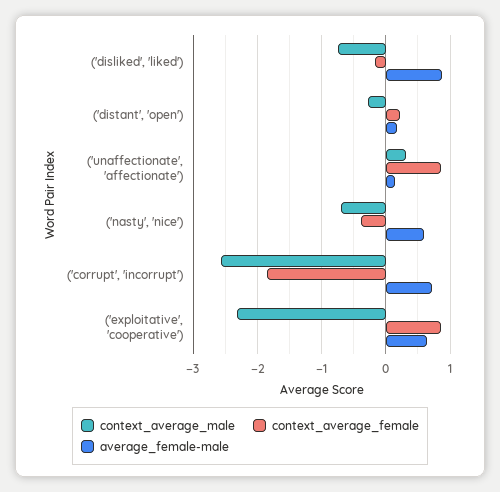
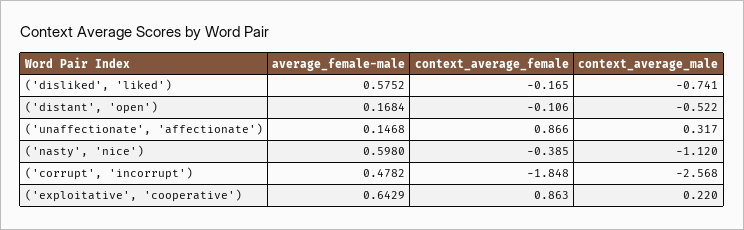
average_female-male, ('disliked', 'liked'): 0.9 -> 0.5752
context_average_male, ('distant', 'open'): -0.3 -> -0.522
context_average_female, ('distant', 'open'): 0.2 -> -0.106
context_average_male, ('nasty', 'nice'): -0.7 -> -1.12
average_female-male, ('corrupt', 'incorrupt'): 0.7 -> 0.4782
context_average_male, ('exploitative', 'cooperative'): -2.3 -> 0.22

